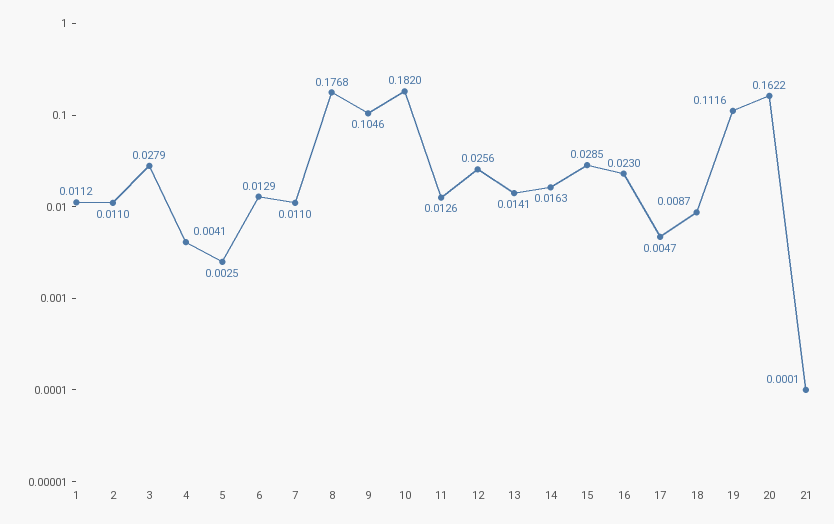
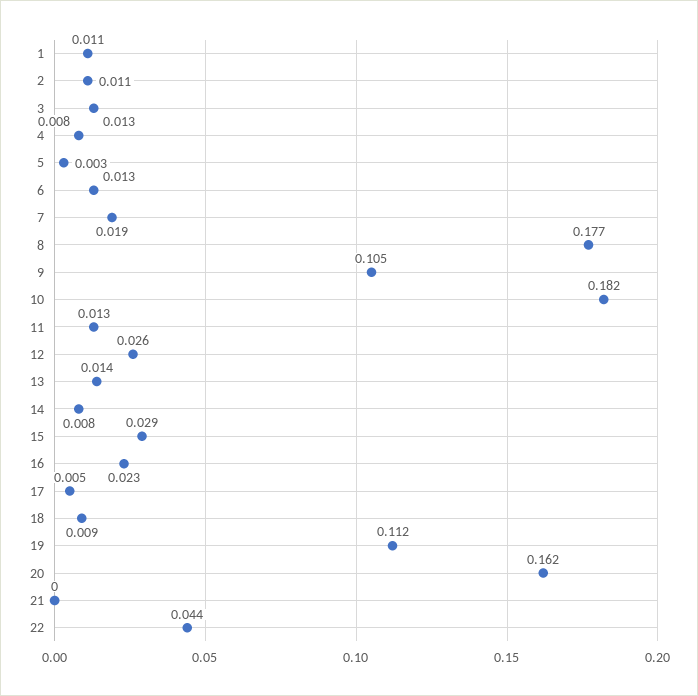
3: 0.0279 -> 0.013
4: 0.0041 -> 0.008
7: 0.011 -> 0.019
14: 0.0163 -> 0.008
22: none -> 0.044

